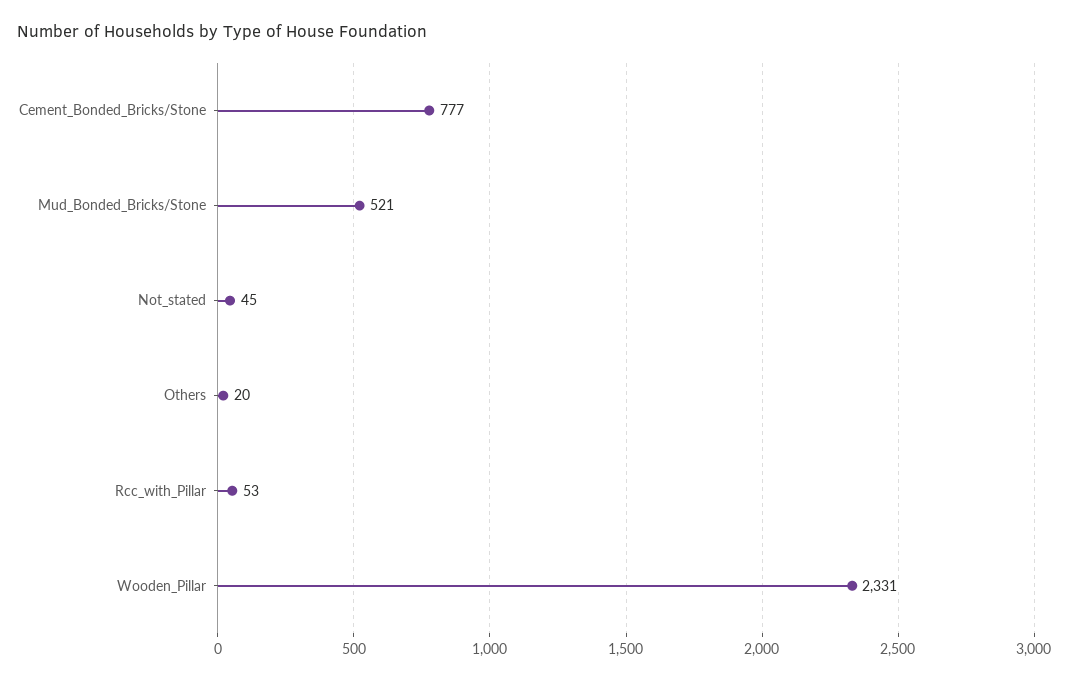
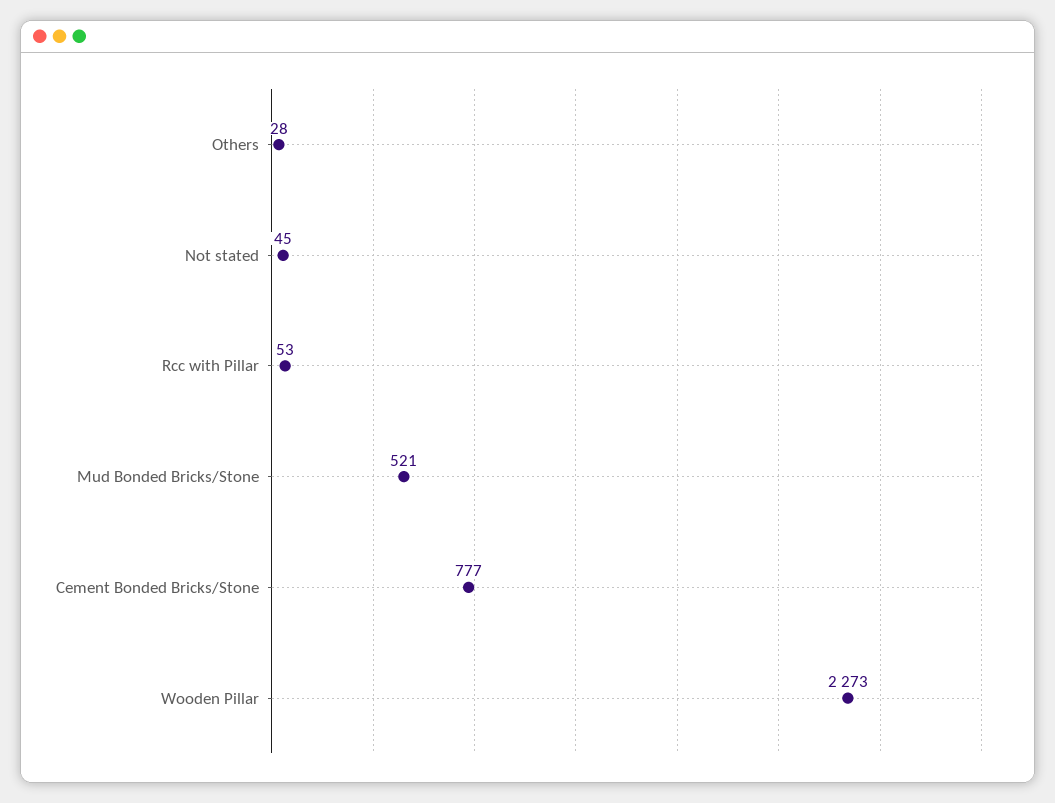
Others: 20 -> 28
Wooden_Pillar: 2331 -> 2273

